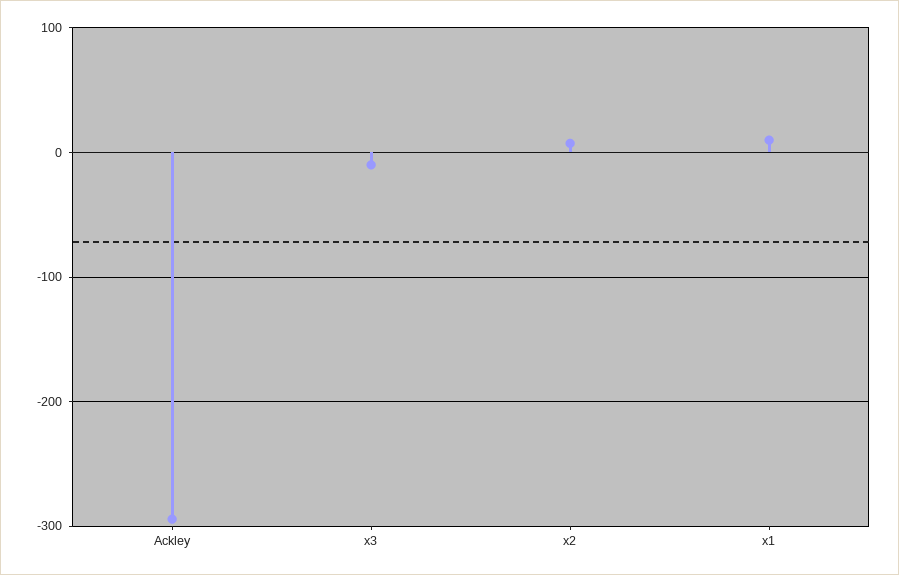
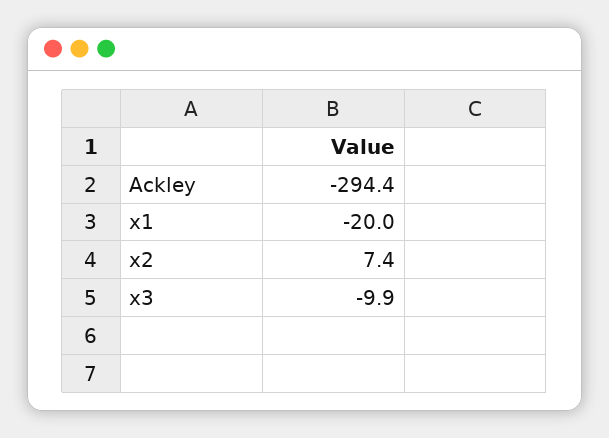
x1: 10 -> -20

